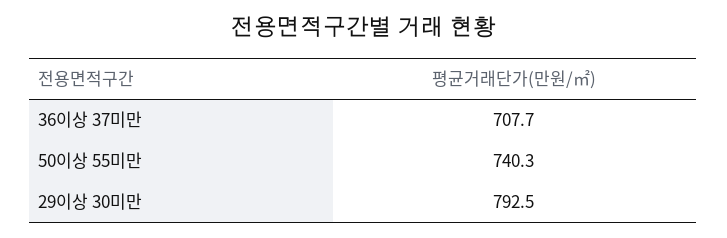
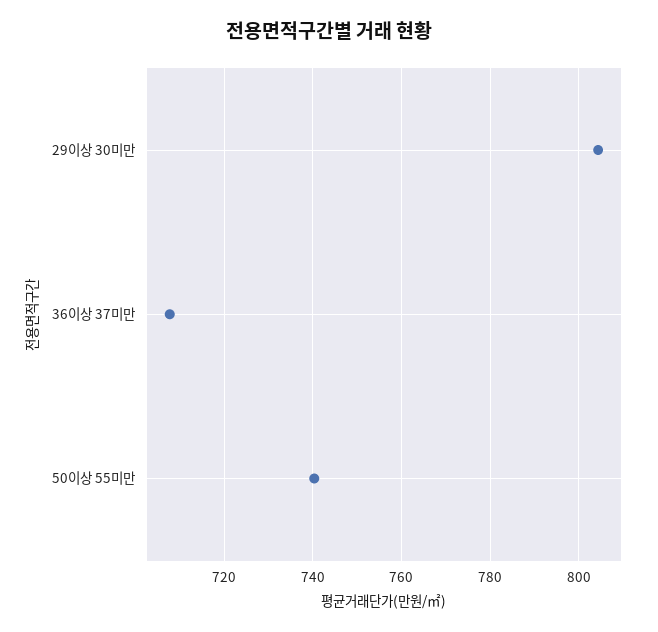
29이상 30미만: 792.5 -> 804

